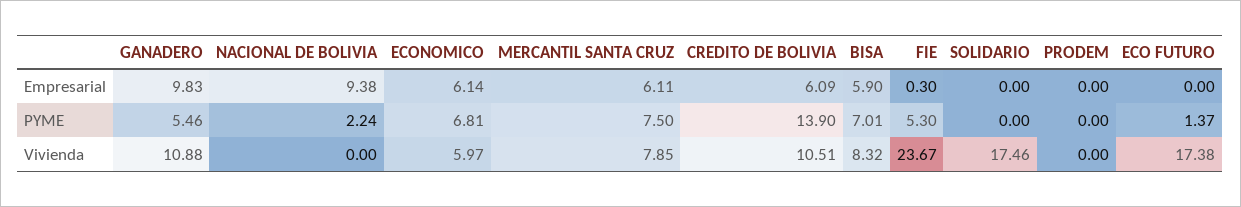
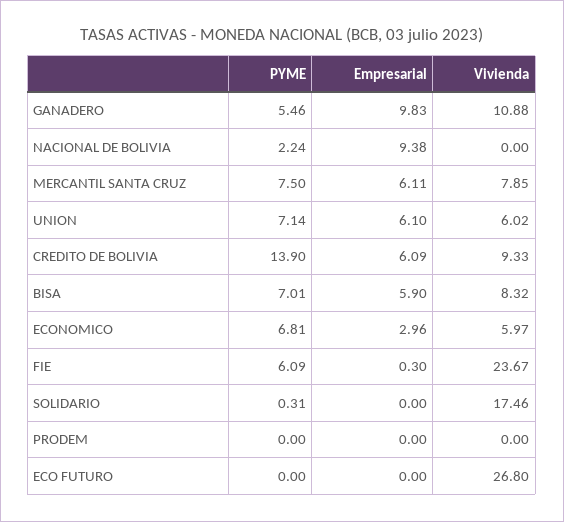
ECONOMICO, Empresarial: 6.14 -> 2.96
FIE, PYME: 5.3 -> 6.09
SOLIDARIO, PYME: 0 -> 0.31
ECO FUTURO, PYME: 1.37 -> 0
CREDITO DE BOLIVIA, Vivienda: 10.51 -> 9.33
ECO FUTURO, Vivienda: 17.38 -> 26.8
UNION, PYME: none -> 7.14
UNION, Empresarial: none -> 6.1
UNION, Vivienda: none -> 6.02

